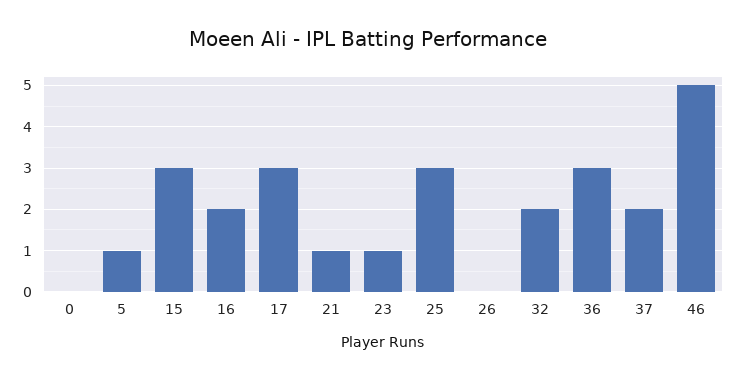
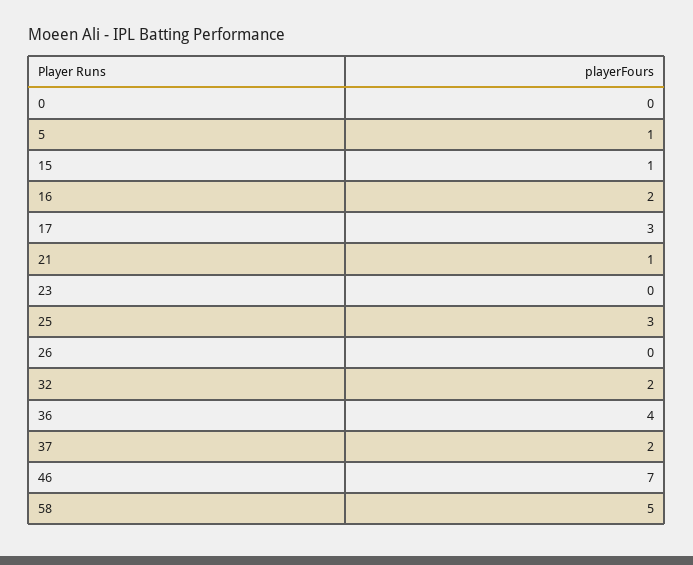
15: 3 -> 1
23: 1 -> 0
36: 3 -> 4
46: 5 -> 7
58: none -> 5

